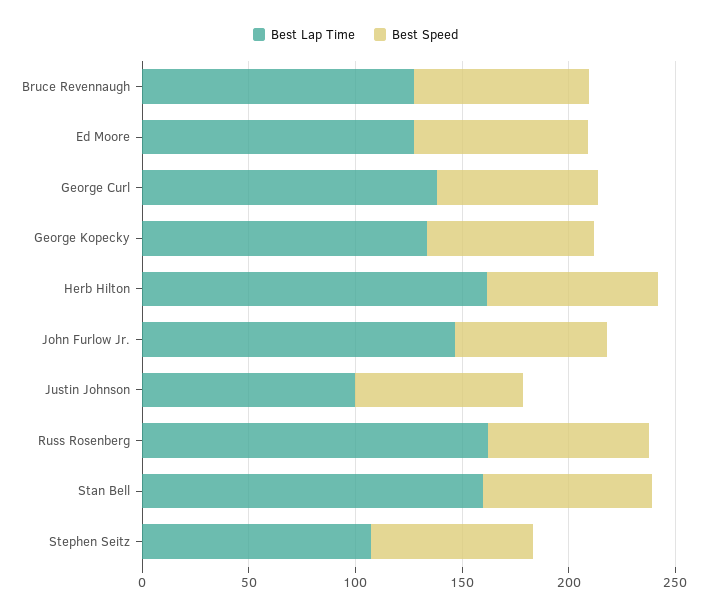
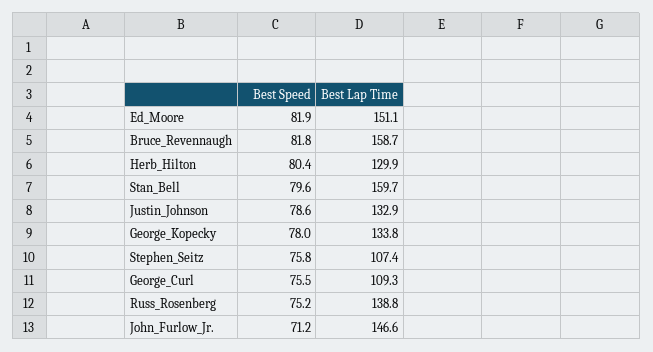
Best Lap Time, Bruce Revennaugh: 130 -> 158.7
Best Lap Time, Ed Moore: 130 -> 151.1
Best Lap Time, George Curl: 140 -> 109.3
Best Lap Time, Herb Hilton: 160 -> 129.9
Best Lap Time, Justin Johnson: 100 -> 132.9
Best Lap Time, Russ Rosenberg: 160 -> 138.8

